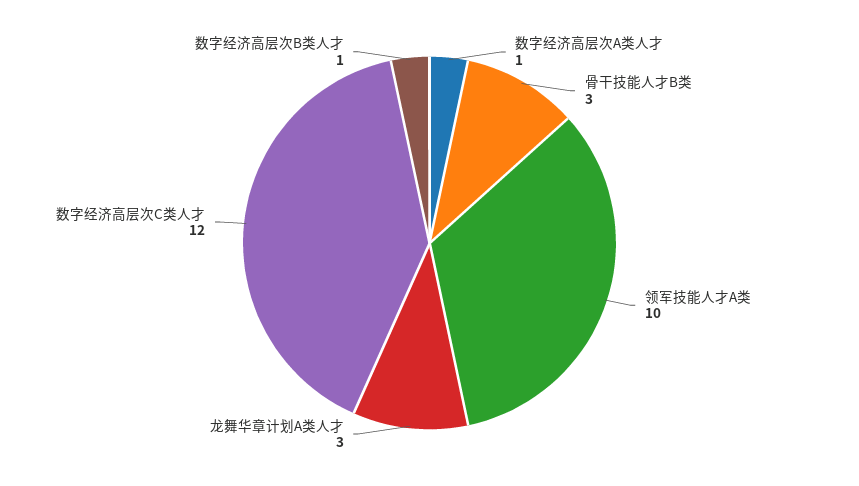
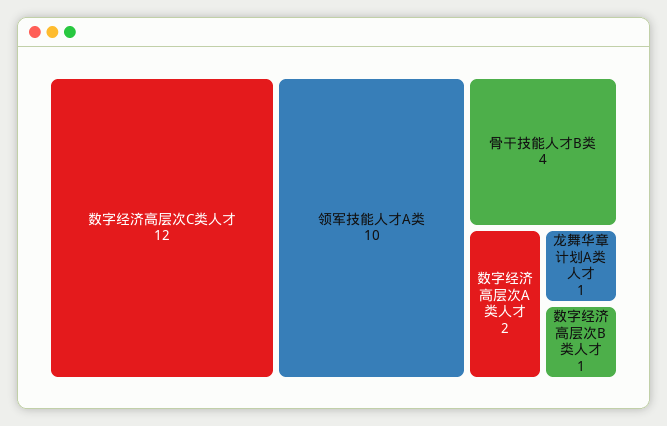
数字经济高层次A类人才: 1 -> 2
骨干技能人才B类: 3 -> 4
龙舞华章计划A类人才: 3 -> 1

